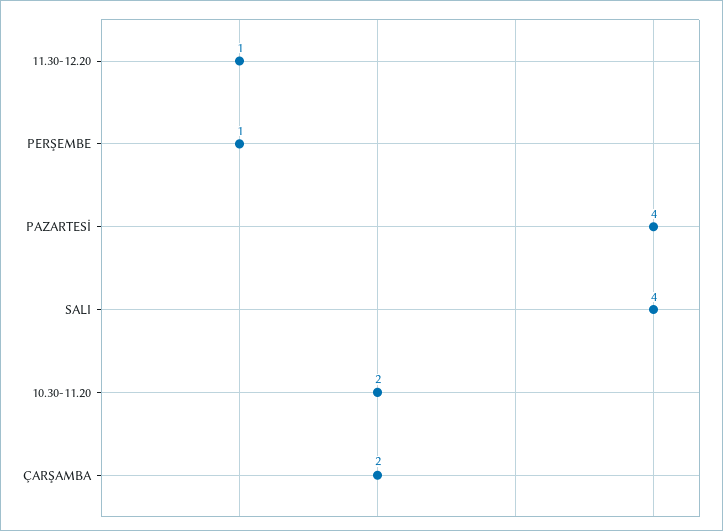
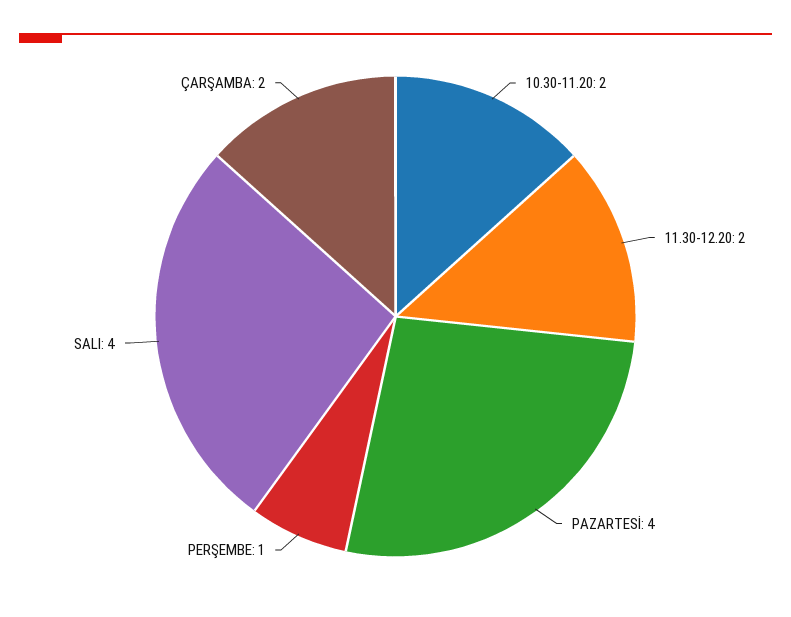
11.30-12.20: 1 -> 2

